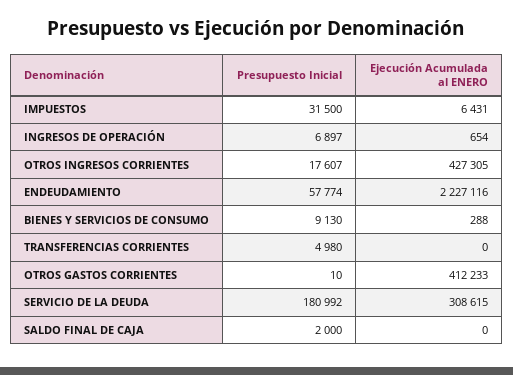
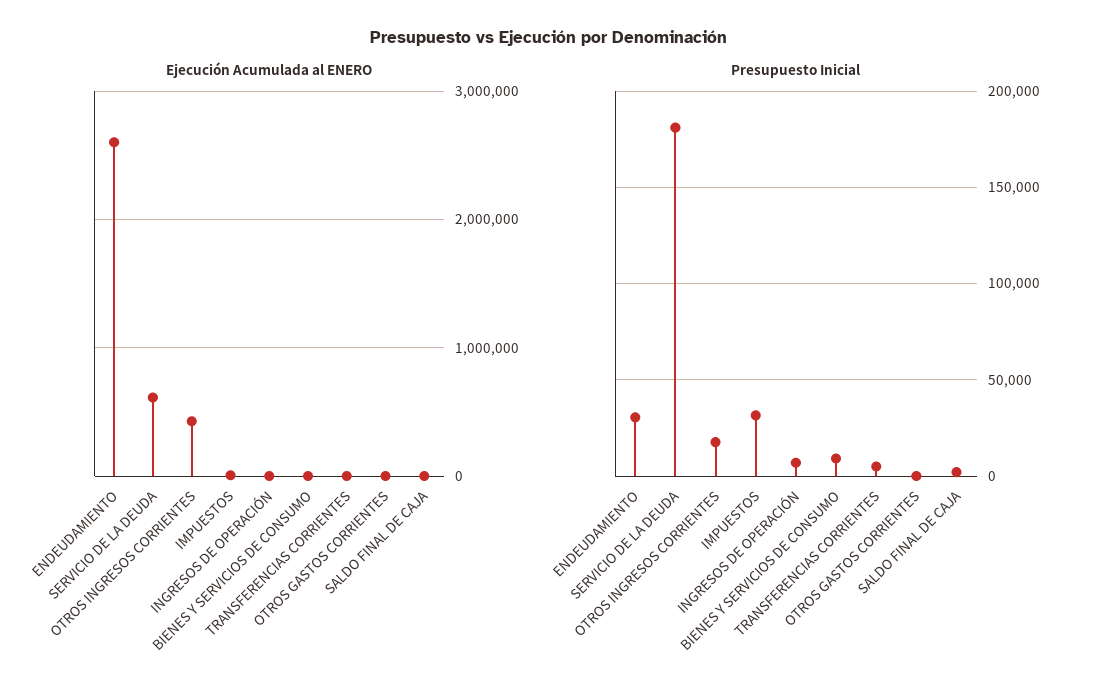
Presupuesto Inicial, ENDEUDAMIENTO: 57774 -> 30000
Ejecución Acumulada al ENERO, ENDEUDAMIENTO: 2227116 -> 2600000
Ejecución Acumulada al ENERO, OTROS GASTOS CORRIENTES: 412233 -> 0
Ejecución Acumulada al ENERO, SERVICIO DE LA DEUDA: 308615 -> 600000

